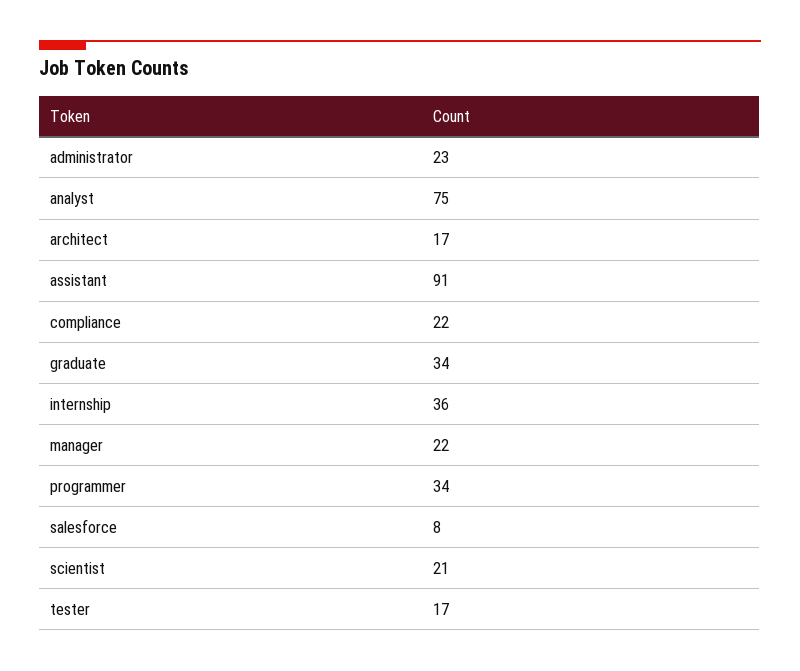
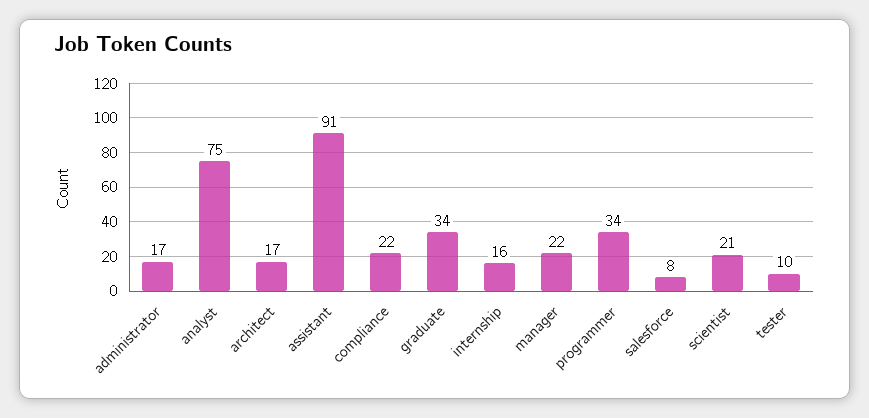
administrator: 23 -> 17
internship: 36 -> 16
tester: 17 -> 10

